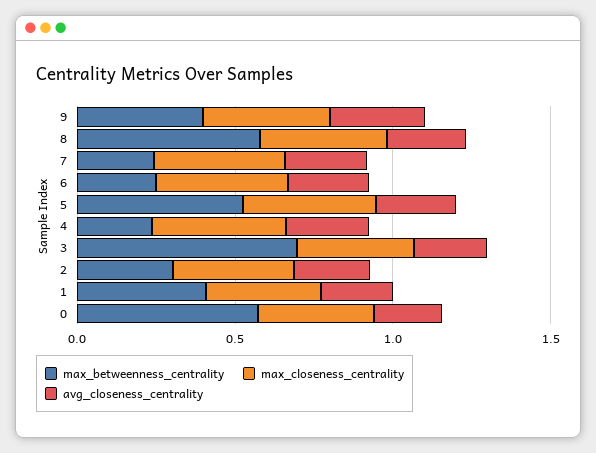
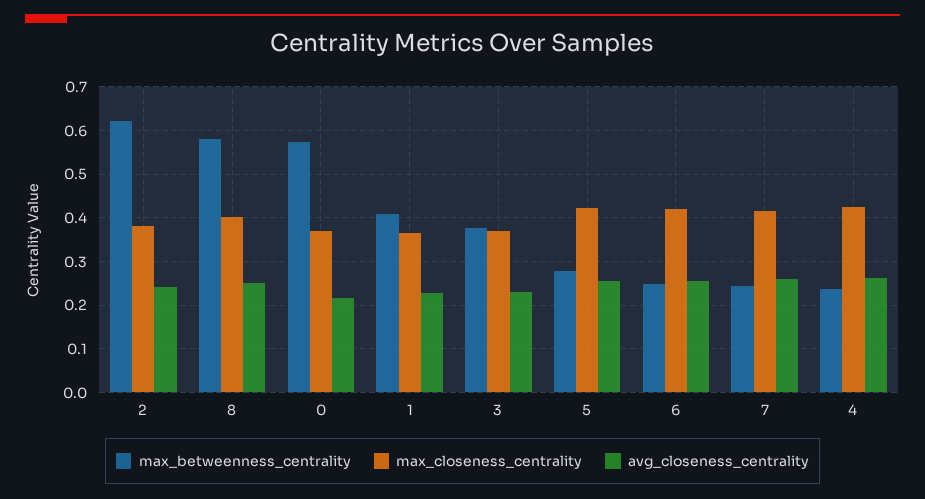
max_betweenness_centrality, 9: 0.4 -> none
max_closeness_centrality, 9: 0.4 -> none
avg_closeness_centrality, 9: 0.3 -> none
max_betweenness_centrality, 5: 0.5 -> 0.28
max_betweenness_centrality, 3: 0.7 -> 0.38
max_betweenness_centrality, 2: 0.3 -> 0.62

